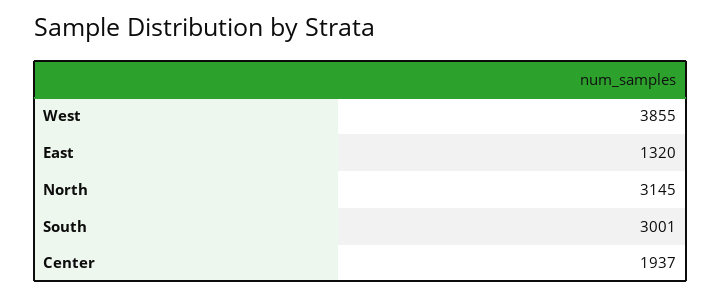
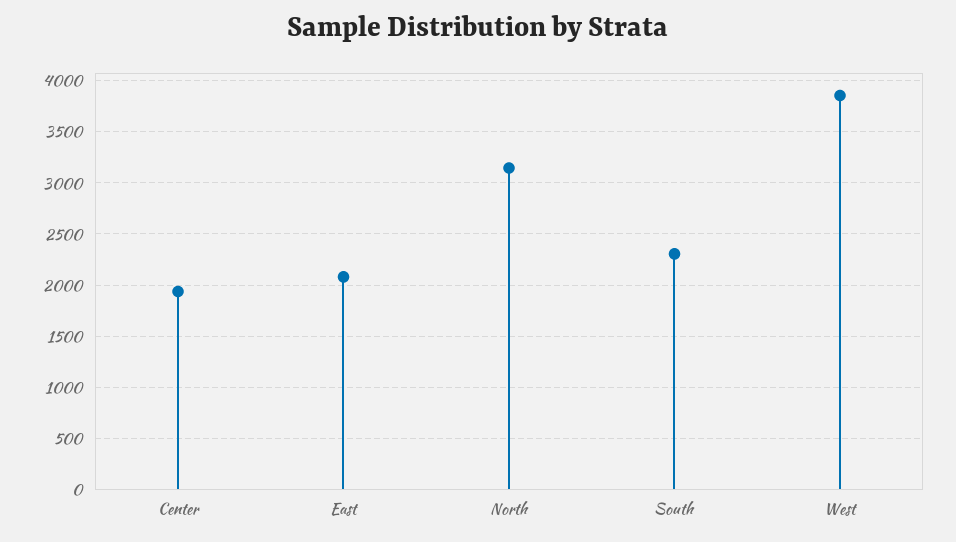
East: 1320 -> 2100
South: 3001 -> 2300

